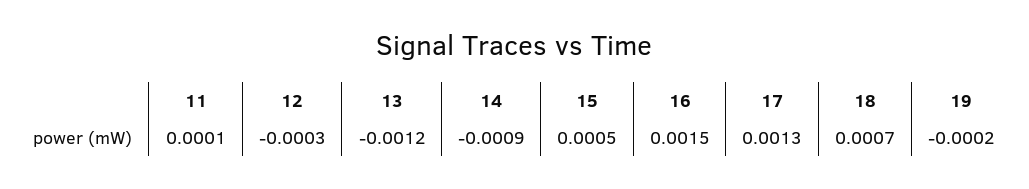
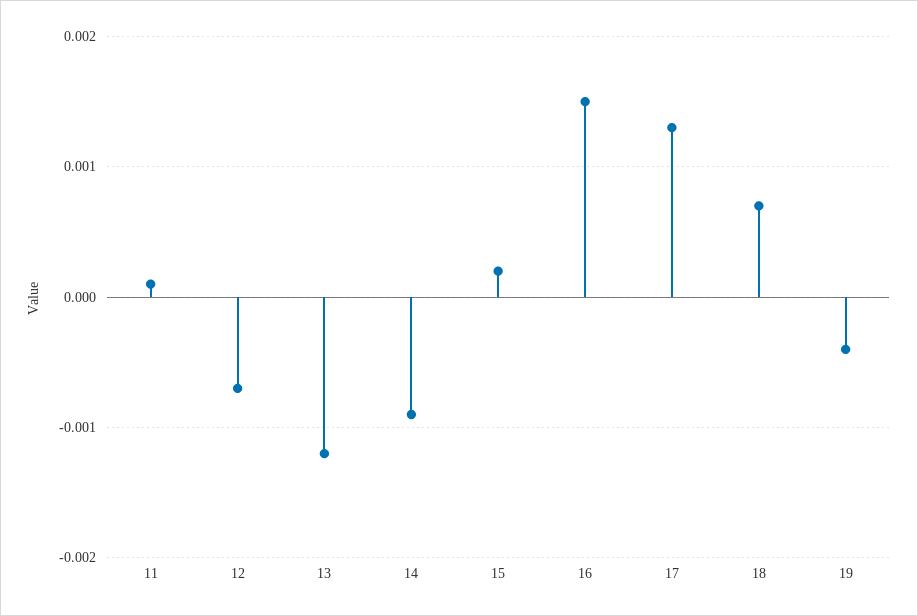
12: -0.0003 -> -0.0007
15: 0.0005 -> 0.0002
19: -0.0002 -> -0.0004

